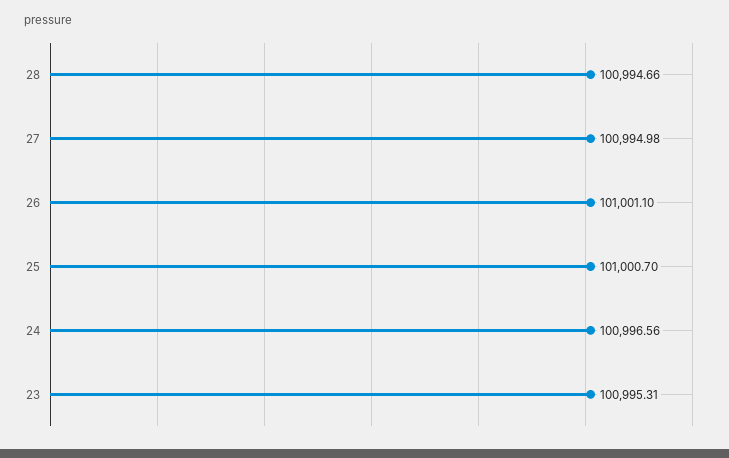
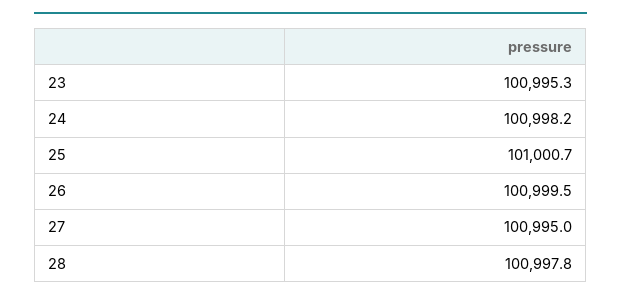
28: 100994.66 -> 100997.8
26: 101001.1 -> 100999.5
24: 100996.56 -> 100998.2

